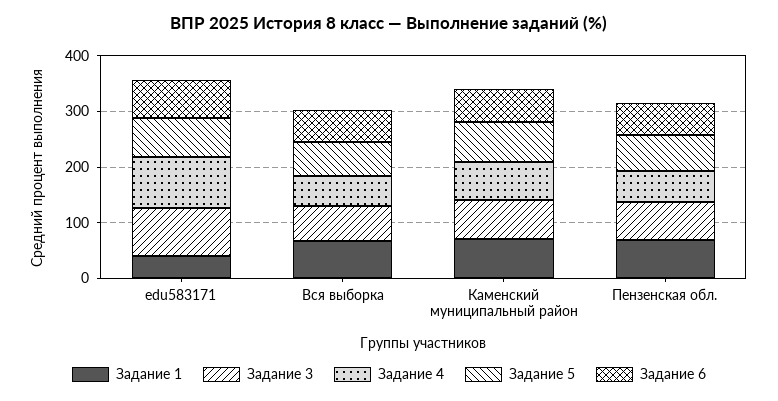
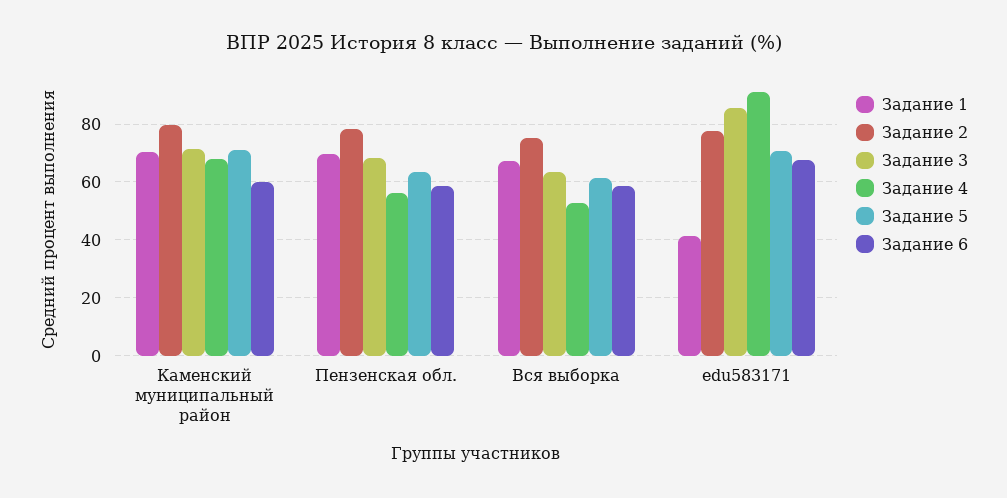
Задание 2, Каменский муниципальный район: none -> 80
Задание 2, Пензенская обл.: none -> 77.5
Задание 2, Вся выборка: none -> 75
Задание 2, edu583171: none -> 77.5

